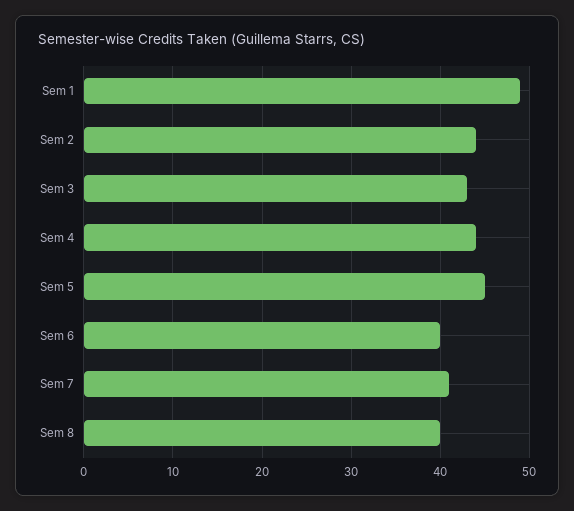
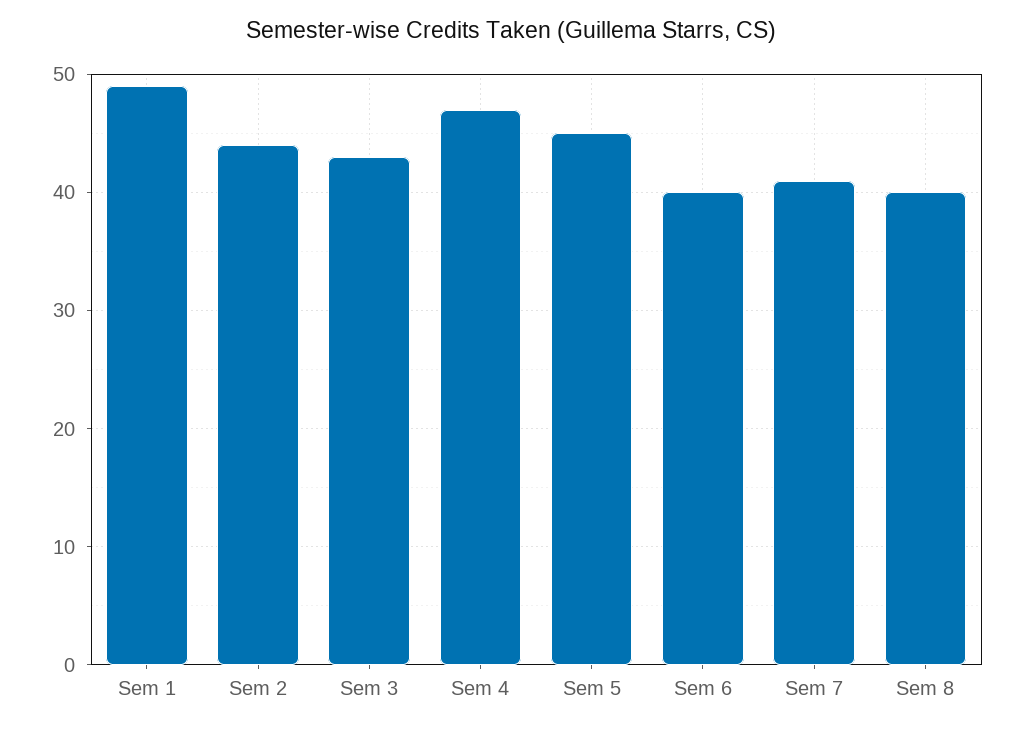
Sem 4: 44 -> 47

